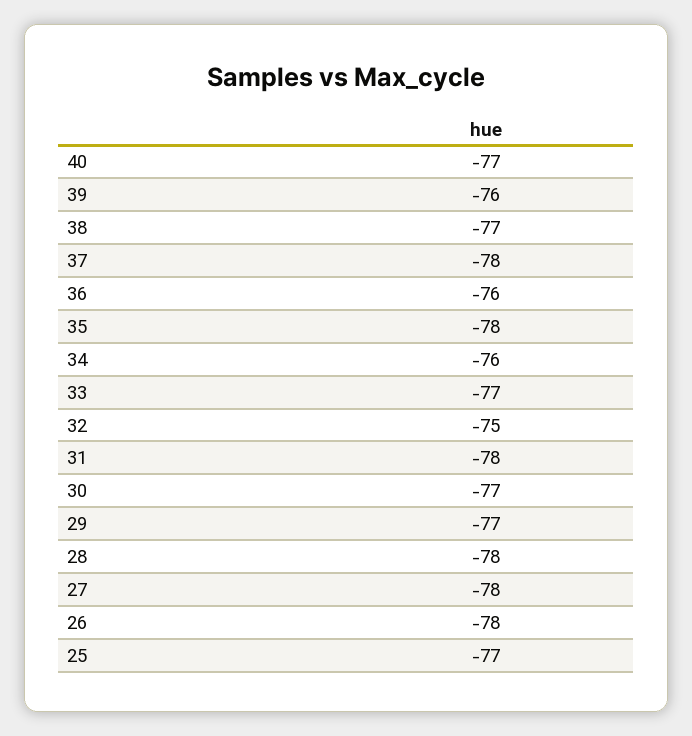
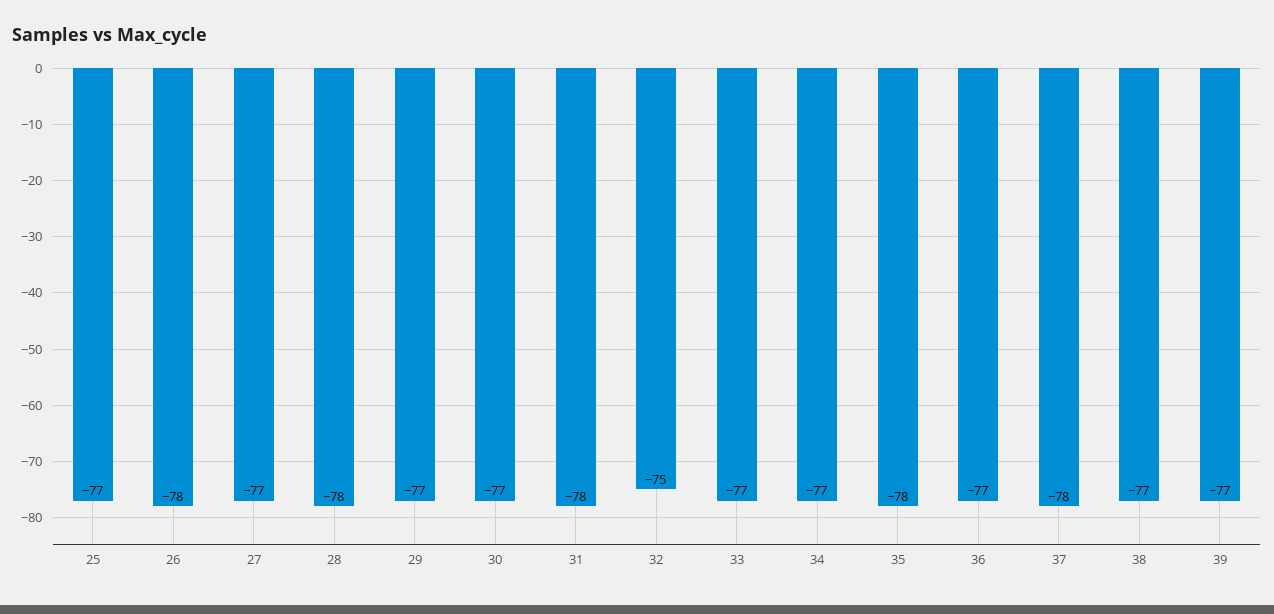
40: -77 -> none
39: -76 -> -77
36: -76 -> -77
34: -76 -> -77
27: -78 -> -77

